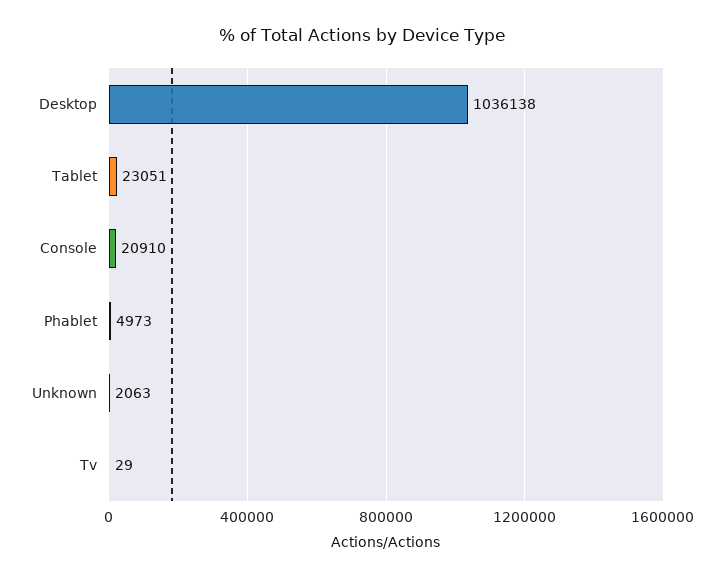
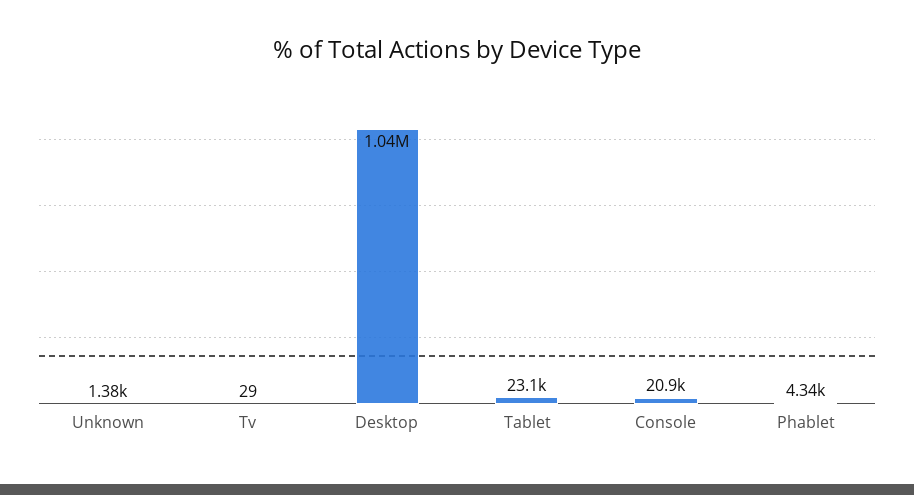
Phablet: 4973 -> 4340
Unknown: 2063 -> 1380

